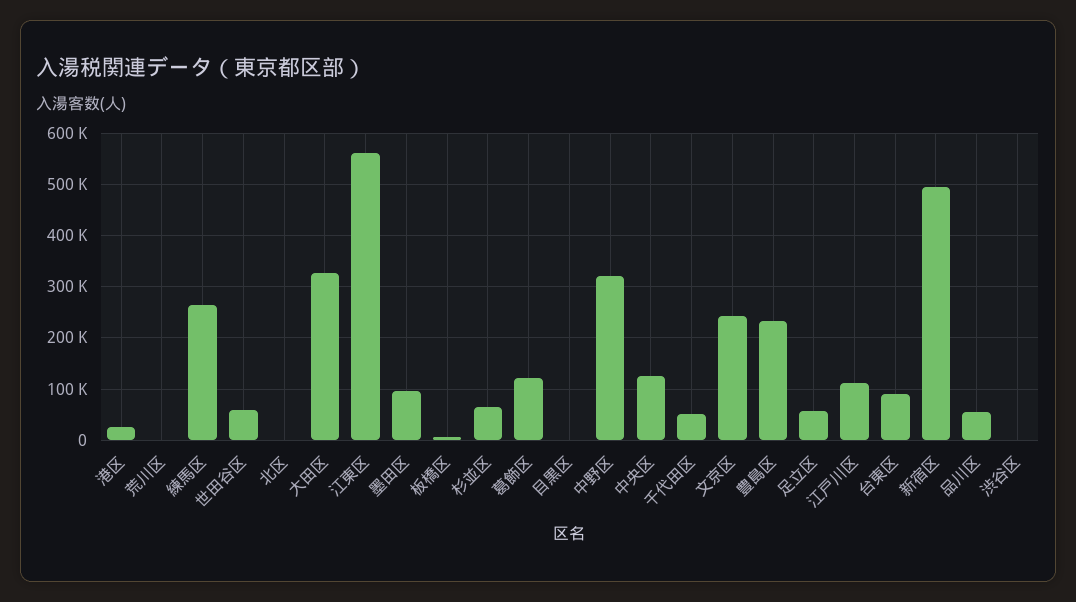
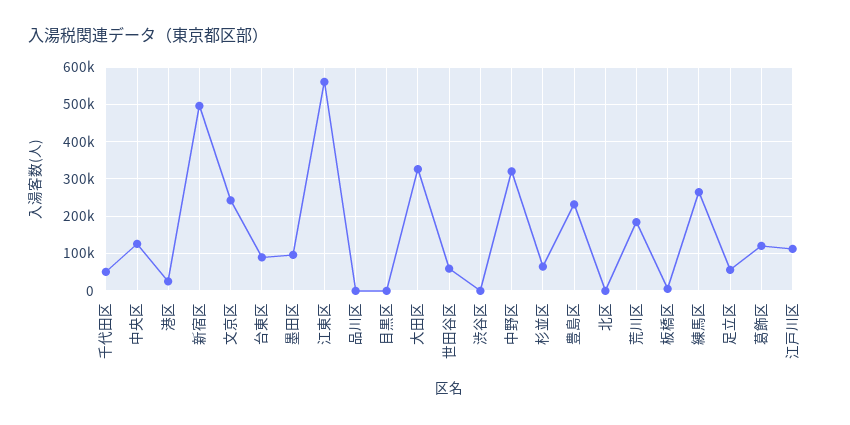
荒川区: 0 -> 180000
品川区: 60000 -> 0

